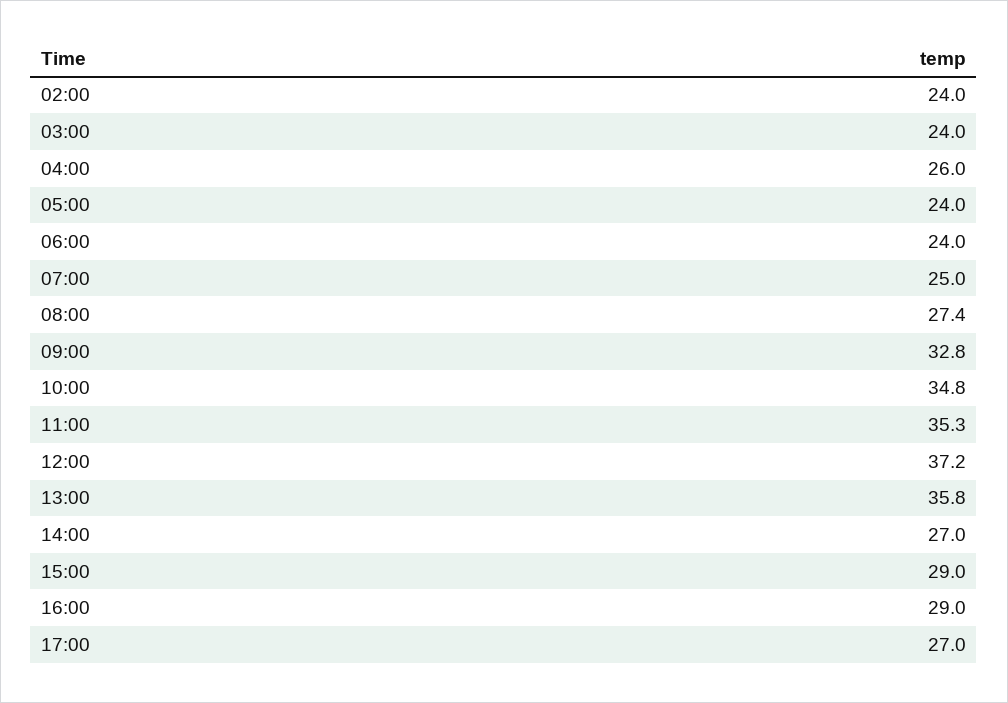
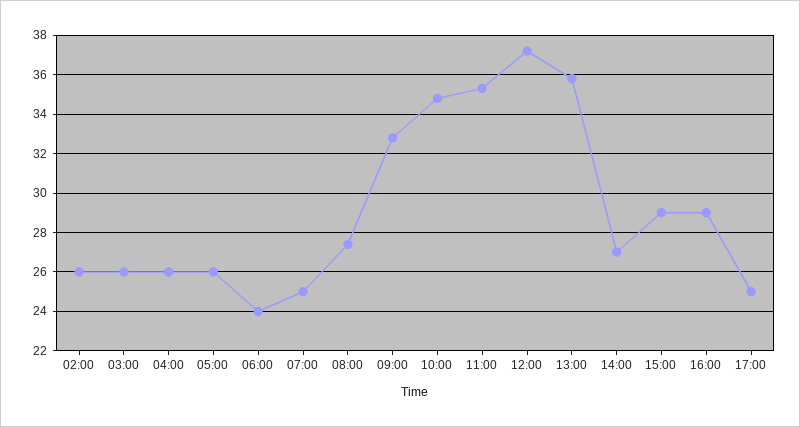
02:00: 24 -> 26
03:00: 24 -> 26
05:00: 24 -> 26
17:00: 27 -> 25

